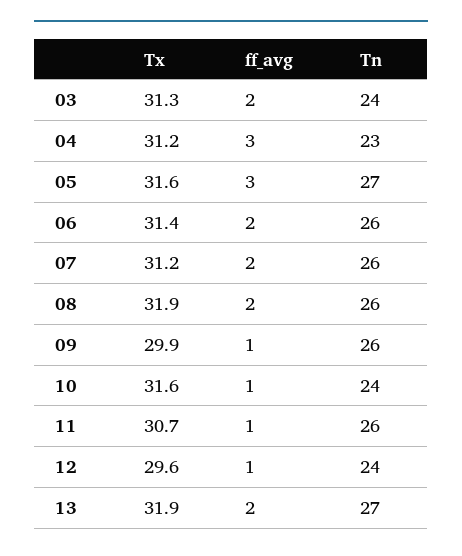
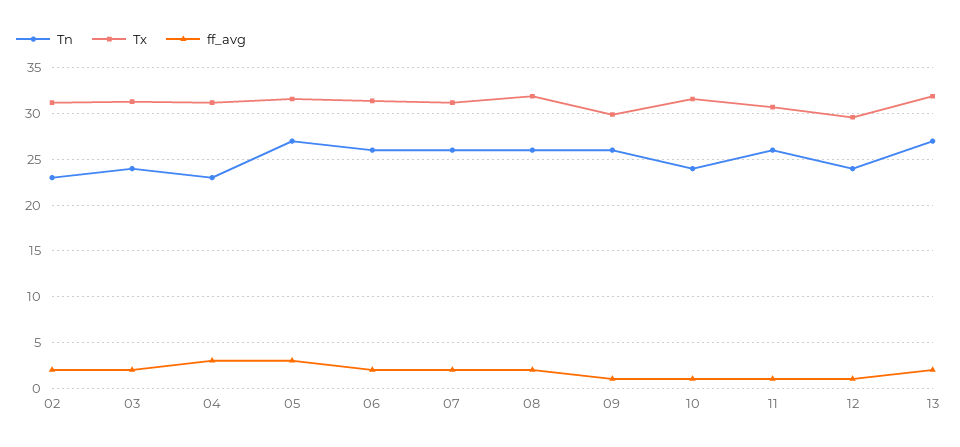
Tn, 02: none -> 23
Tx, 02: none -> 31
ff_avg, 02: none -> 2

